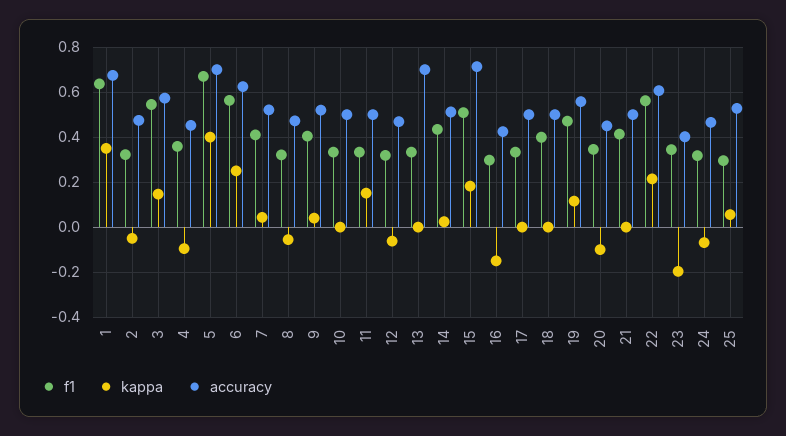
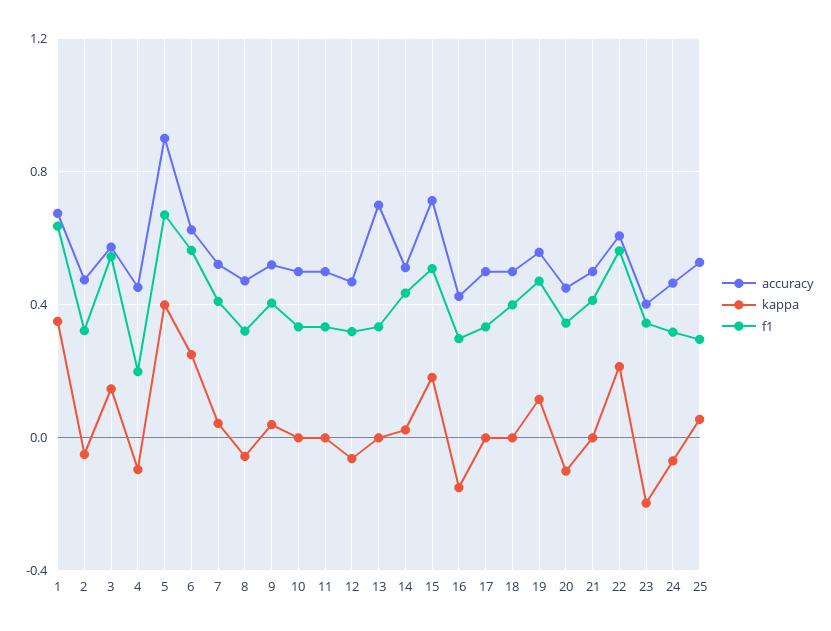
f1, 4: 0.35 -> 0.2
accuracy, 5: 0.7 -> 0.9
kappa, 11: 0.15 -> 0

